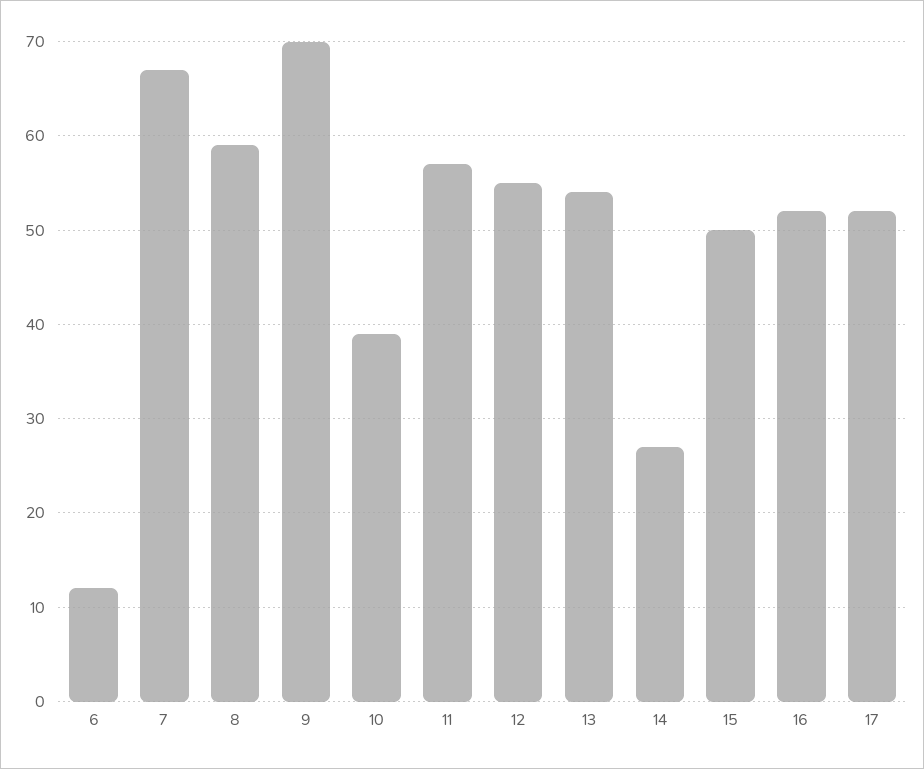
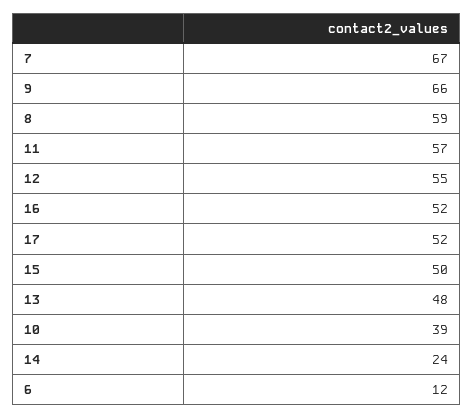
9: 70 -> 66
13: 54 -> 48
14: 27 -> 24

